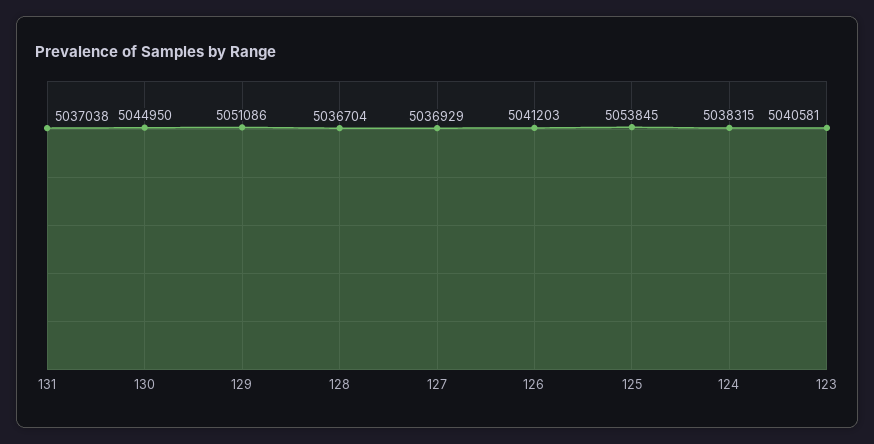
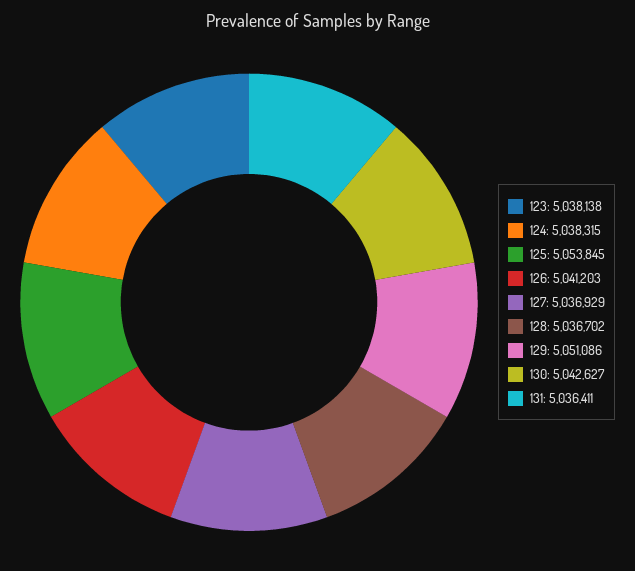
131: 5037038 -> 5036411
130: 5044950 -> 5042627
128: 5036704 -> 5036702
123: 5040581 -> 5038138

